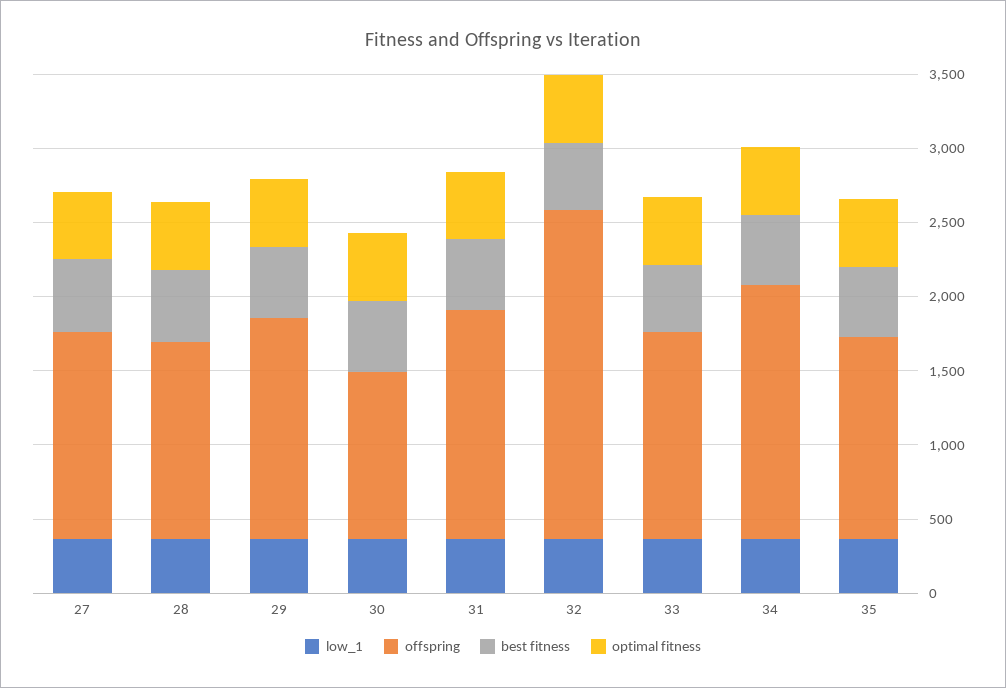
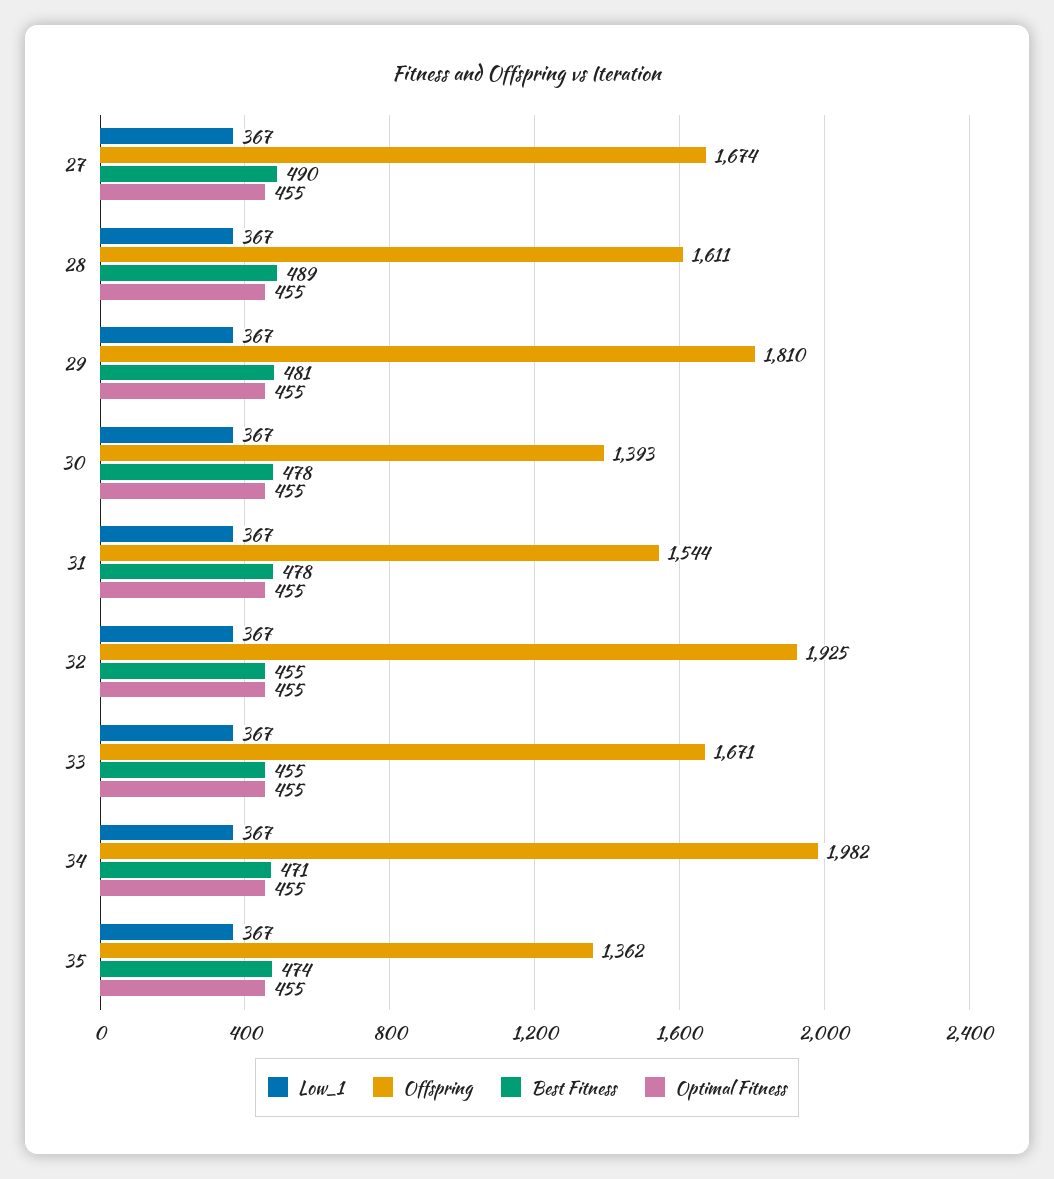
offspring, 27: 1400 -> 1674
offspring, 28: 1300 -> 1611
offspring, 29: 1500 -> 1810
offspring, 30: 1100 -> 1393
offspring, 32: 2200 -> 1925
offspring, 33: 1400 -> 1671
offspring, 34: 1700 -> 1982

